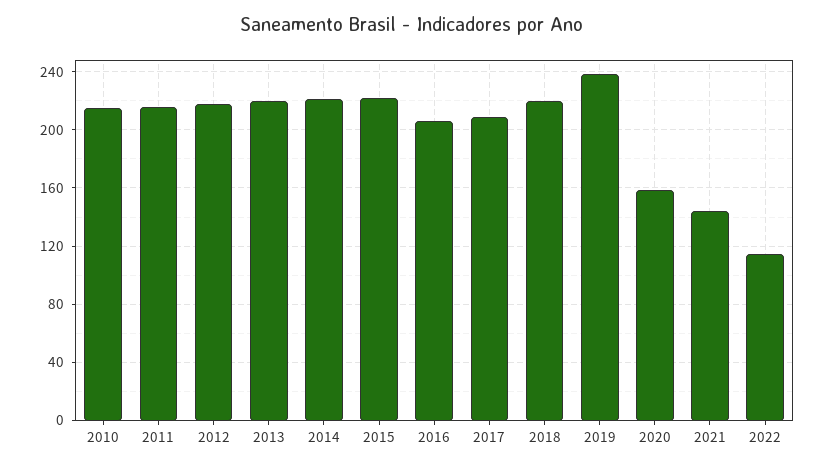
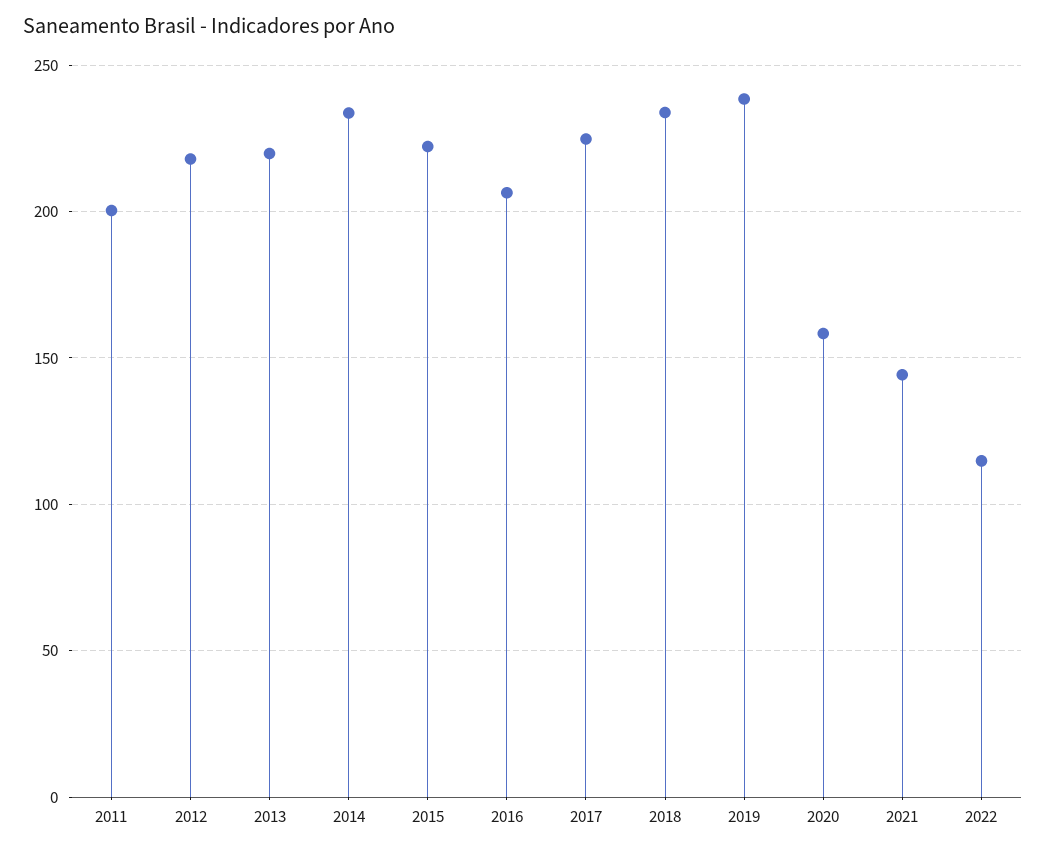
2010: 215 -> none
2011: 215 -> 200
2014: 220 -> 235
2017: 210 -> 225
2018: 220 -> 235

